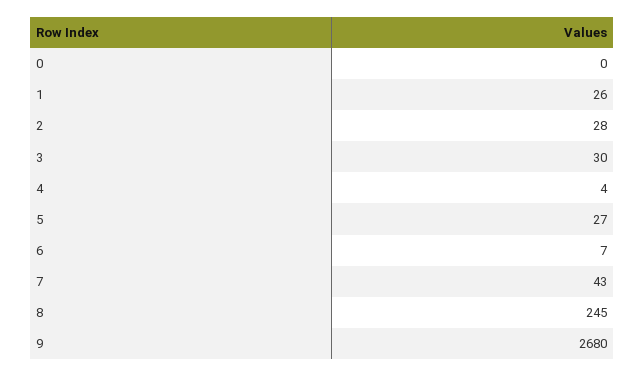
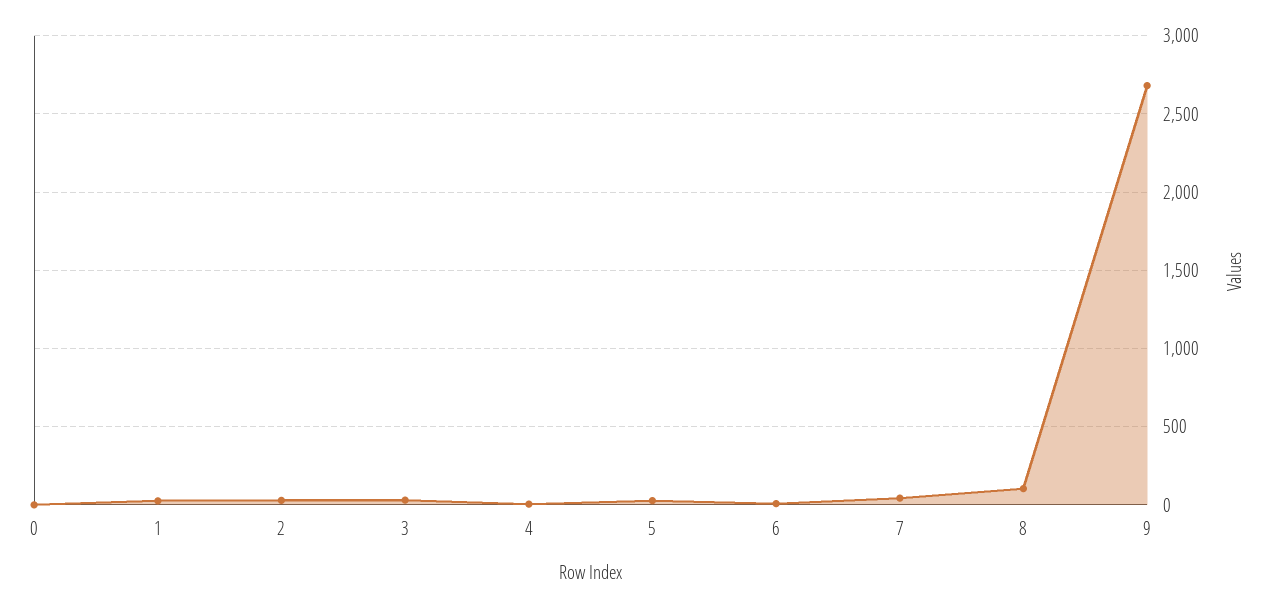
8: 245 -> 100

